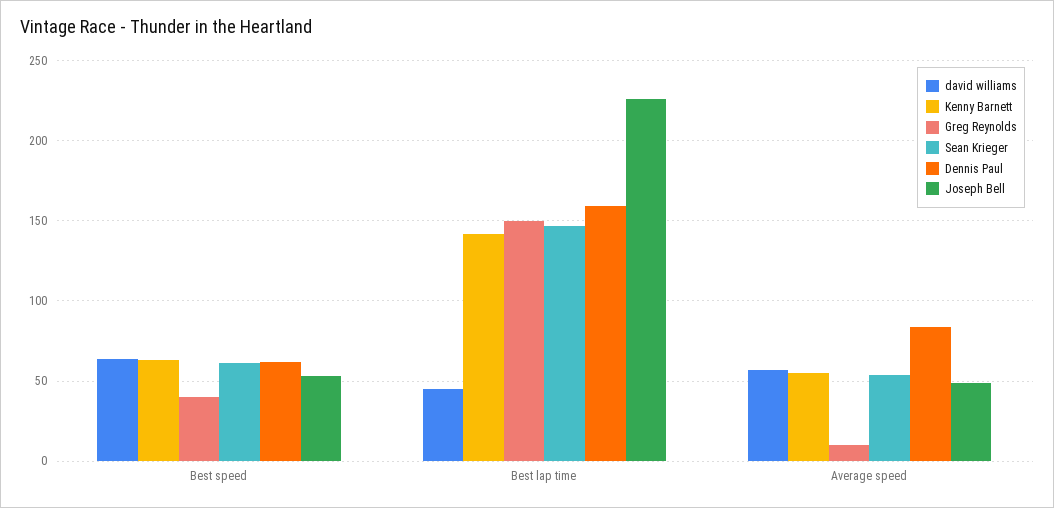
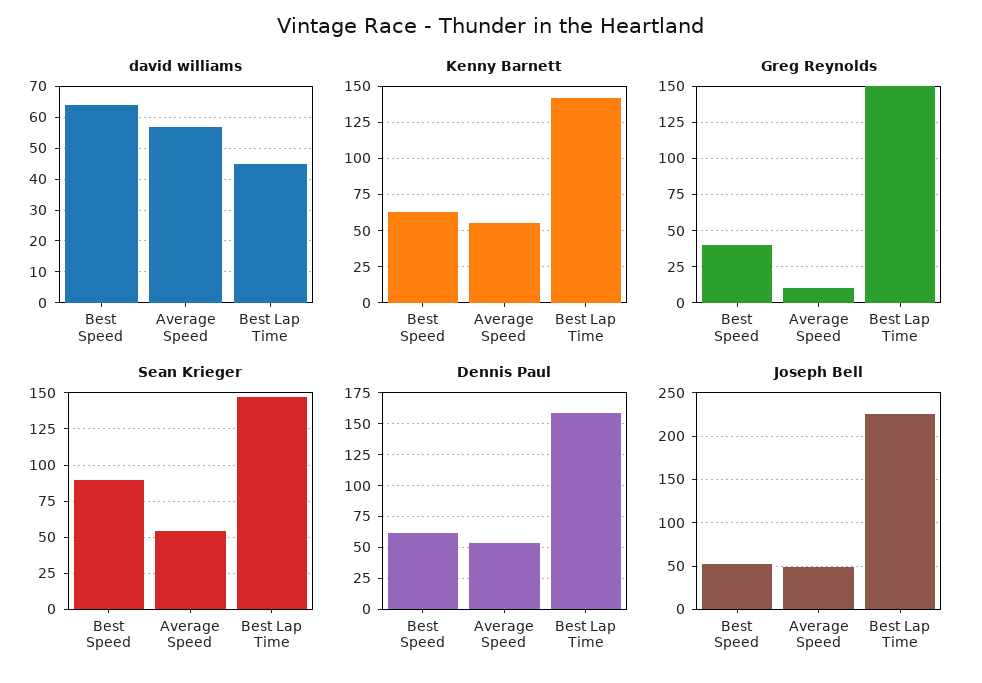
Sean Krieger, Best speed: 60 -> 90
Dennis Paul, Average speed: 85 -> 55

